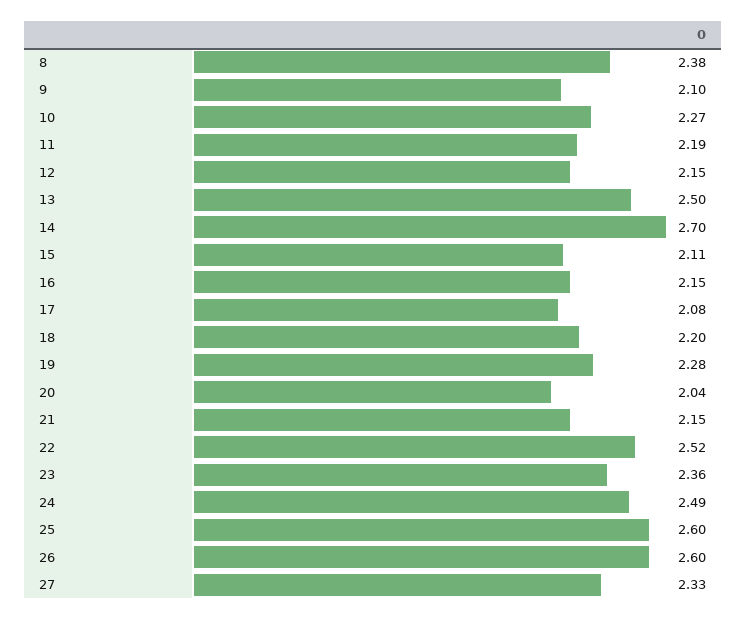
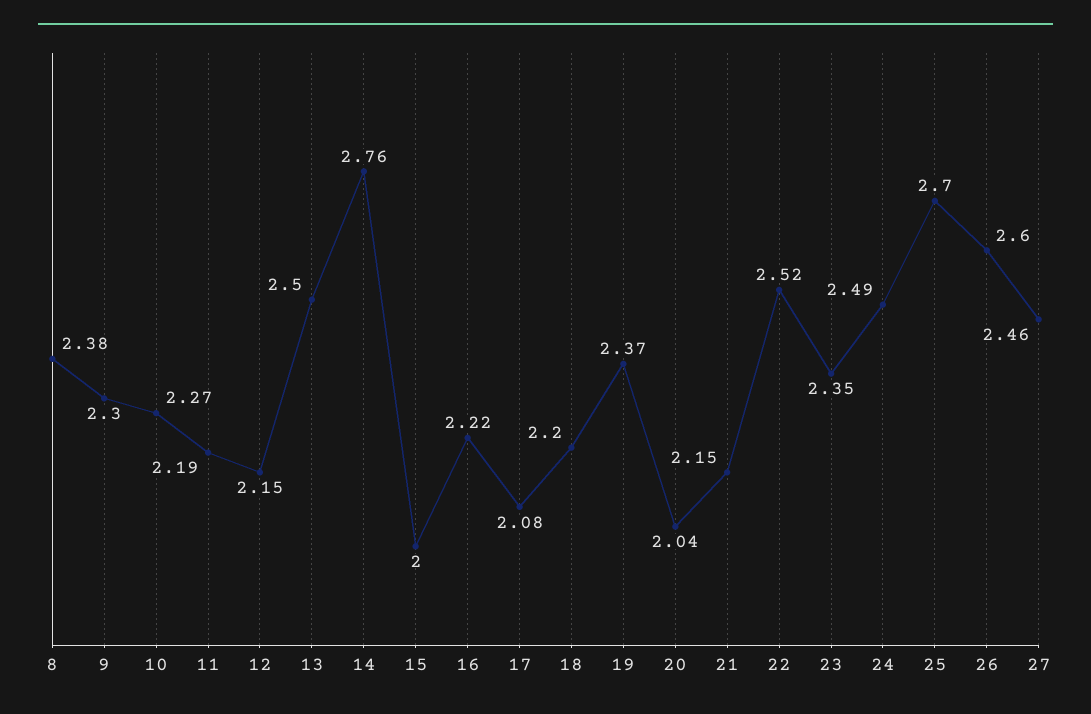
9: 2.1 -> 2.3
14: 2.7 -> 2.76
15: 2.11 -> 2
16: 2.15 -> 2.22
19: 2.28 -> 2.37
23: 2.36 -> 2.35
25: 2.6 -> 2.7
27: 2.33 -> 2.46

